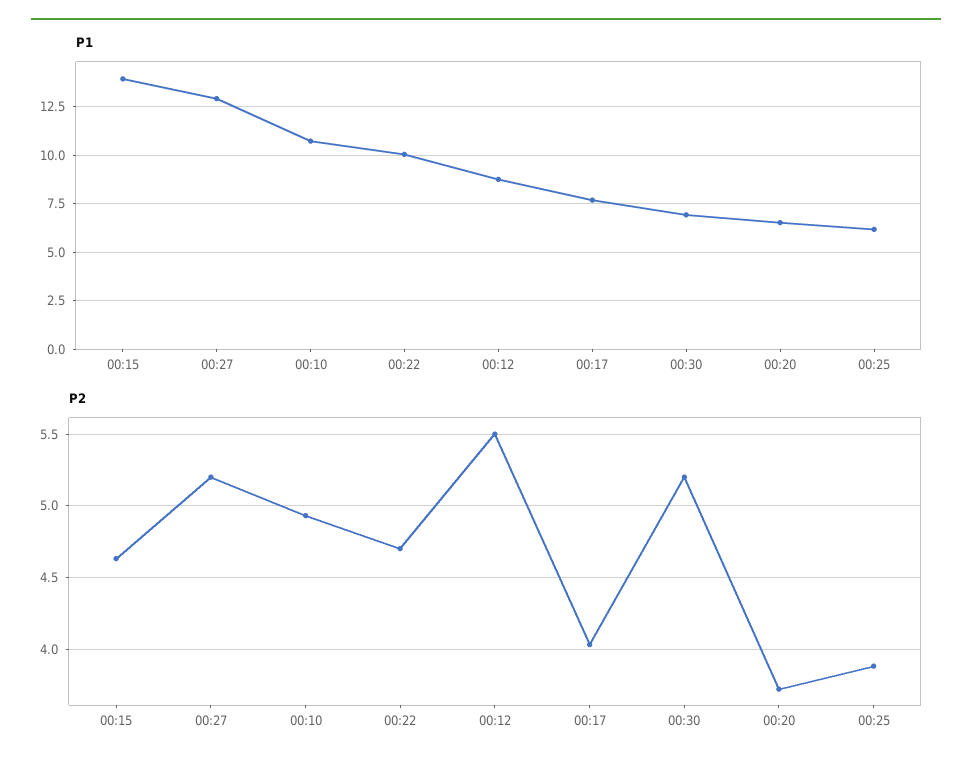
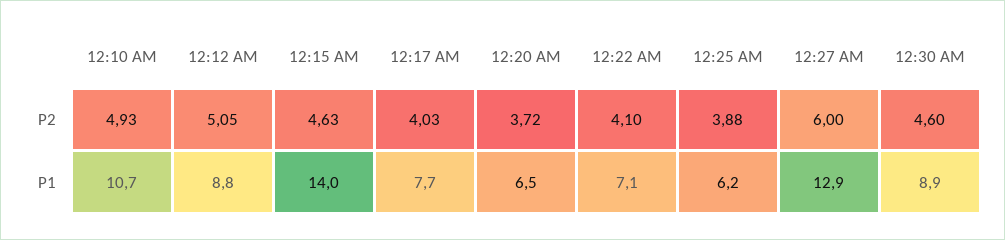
P1, 00:22: 10 -> 7.1
P1, 00:30: 7 -> 8.9
P2, 00:27: 5.2 -> 6
P2, 00:22: 4.7 -> 4.1
P2, 00:12: 5.5 -> 5.05
P2, 00:30: 5.2 -> 4.6

